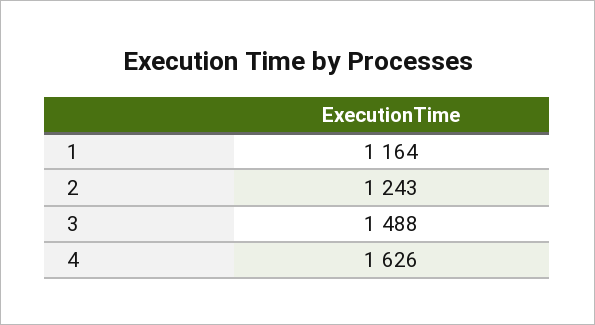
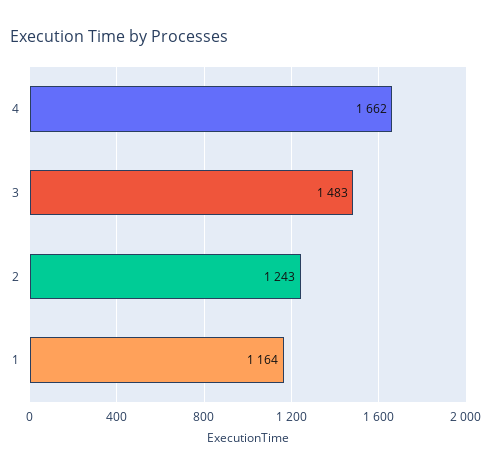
3: 1488 -> 1483
4: 1626 -> 1662

